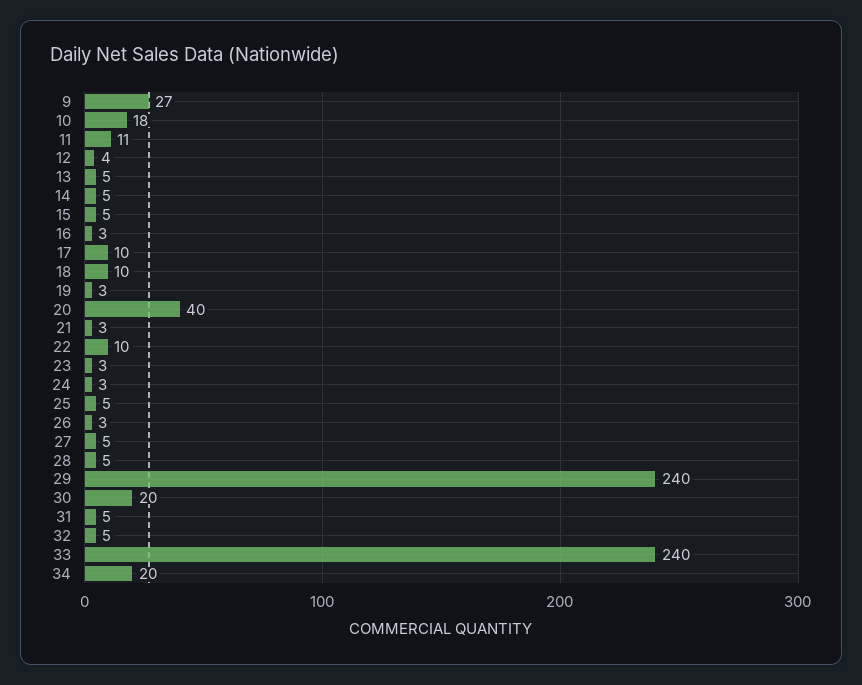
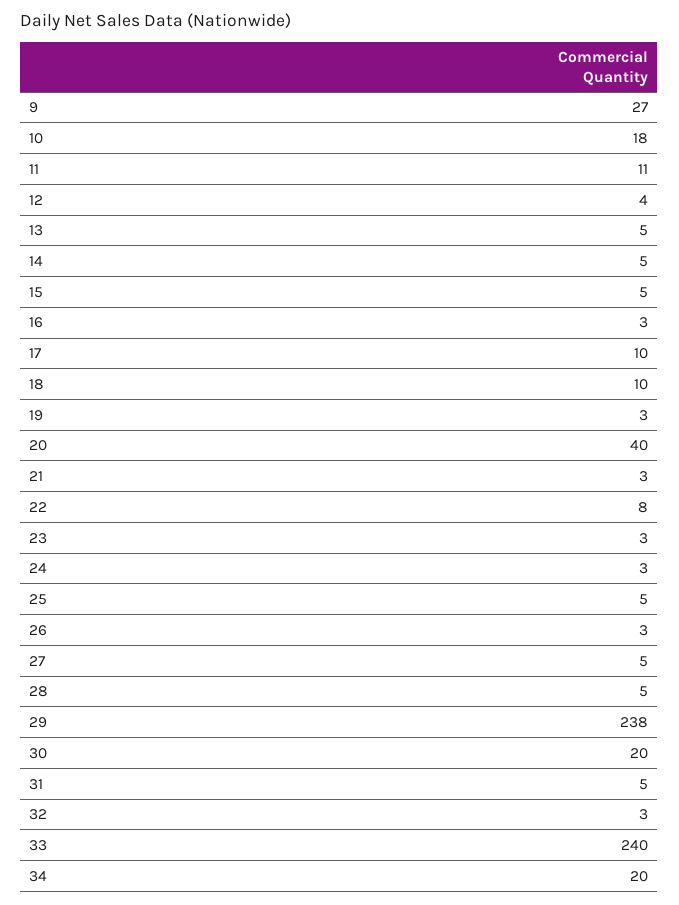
22: 10 -> 8
29: 240 -> 238
32: 5 -> 3

